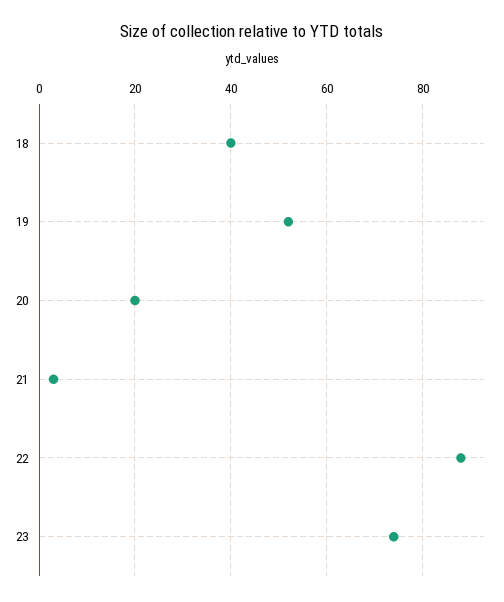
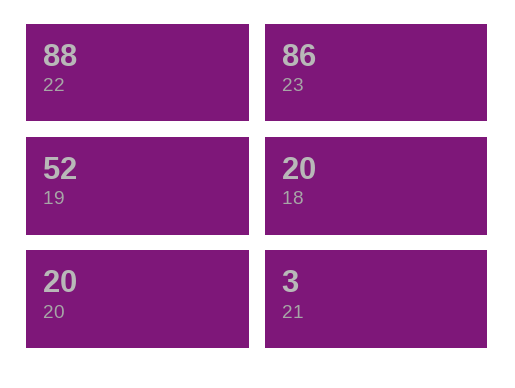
18: 40 -> 20
23: 75 -> 86

